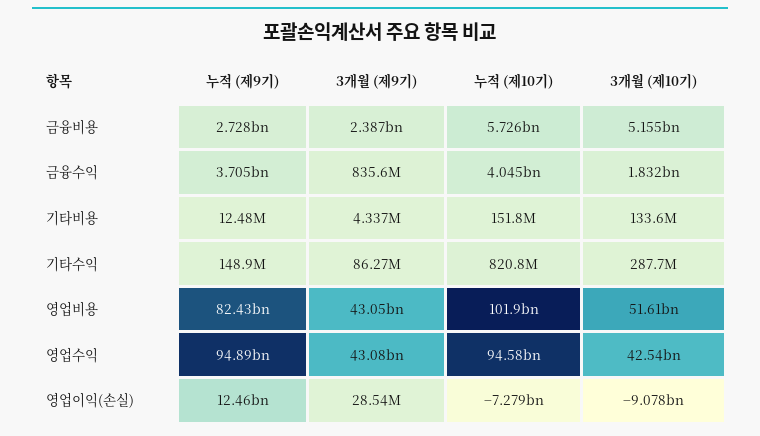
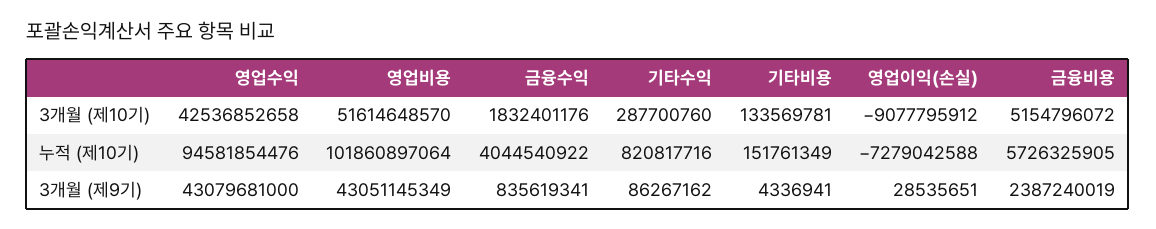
누적 (제9기), 금융비용: 2728000000 -> none
누적 (제9기), 금융수익: 3705000000 -> none
누적 (제9기), 기타비용: 12480000 -> none
누적 (제9기), 기타수익: 148900000 -> none
누적 (제9기), 영업비용: 82430000000 -> none
누적 (제9기), 영업수익: 94890000000 -> none
누적 (제9기), 영업이익(손실): 12460000000 -> none

